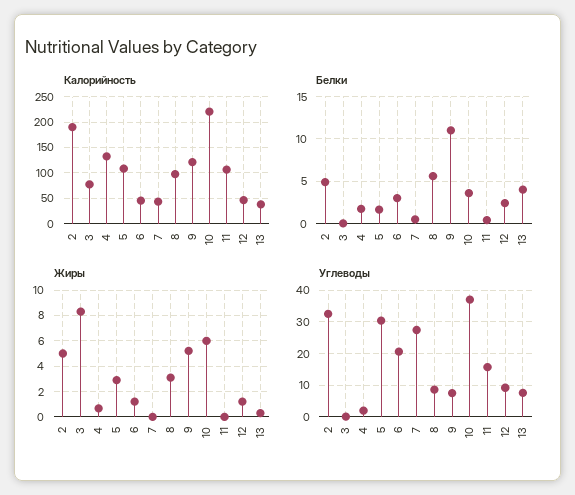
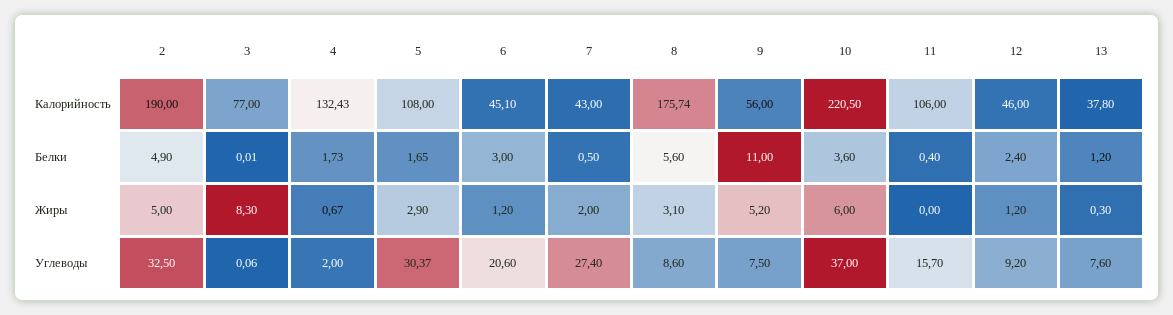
Калорийность, 8: 100 -> 175.74
Калорийность, 9: 125 -> 56
Белки, 13: 4 -> 1.2
Жиры, 7: 0 -> 2

